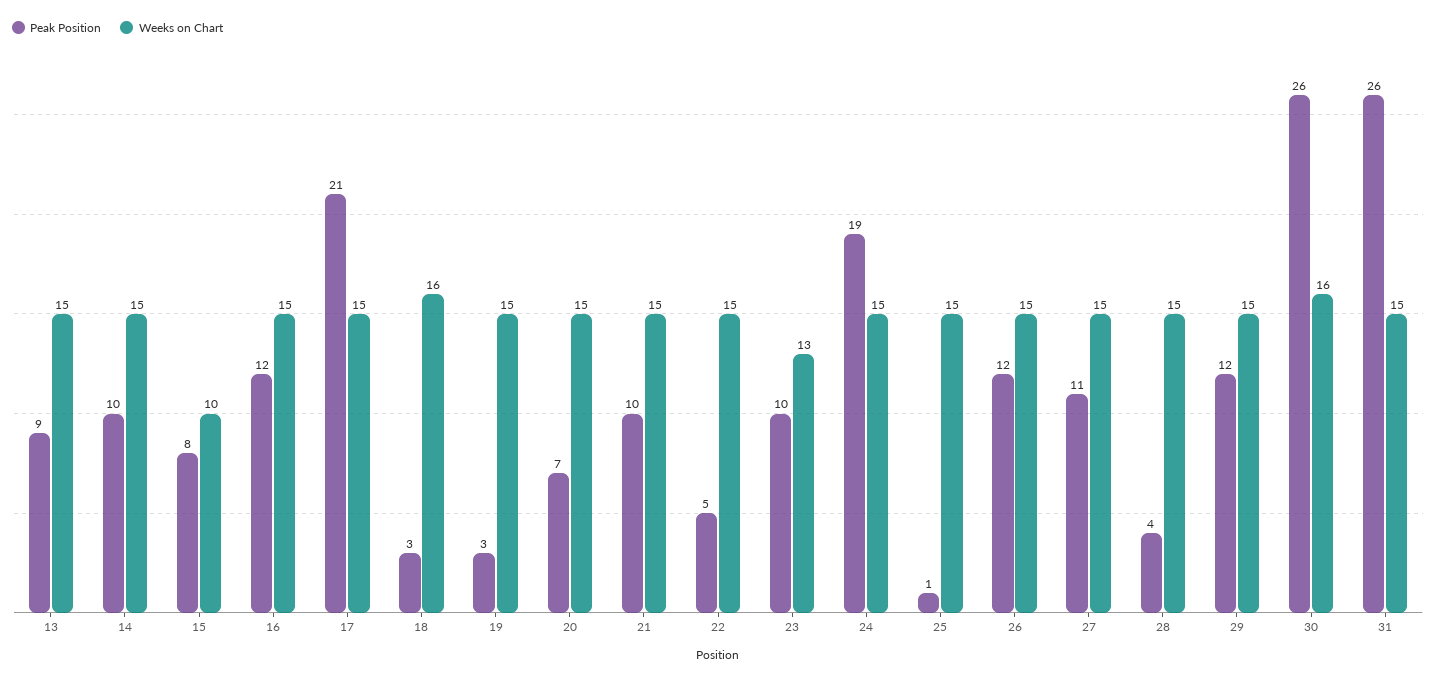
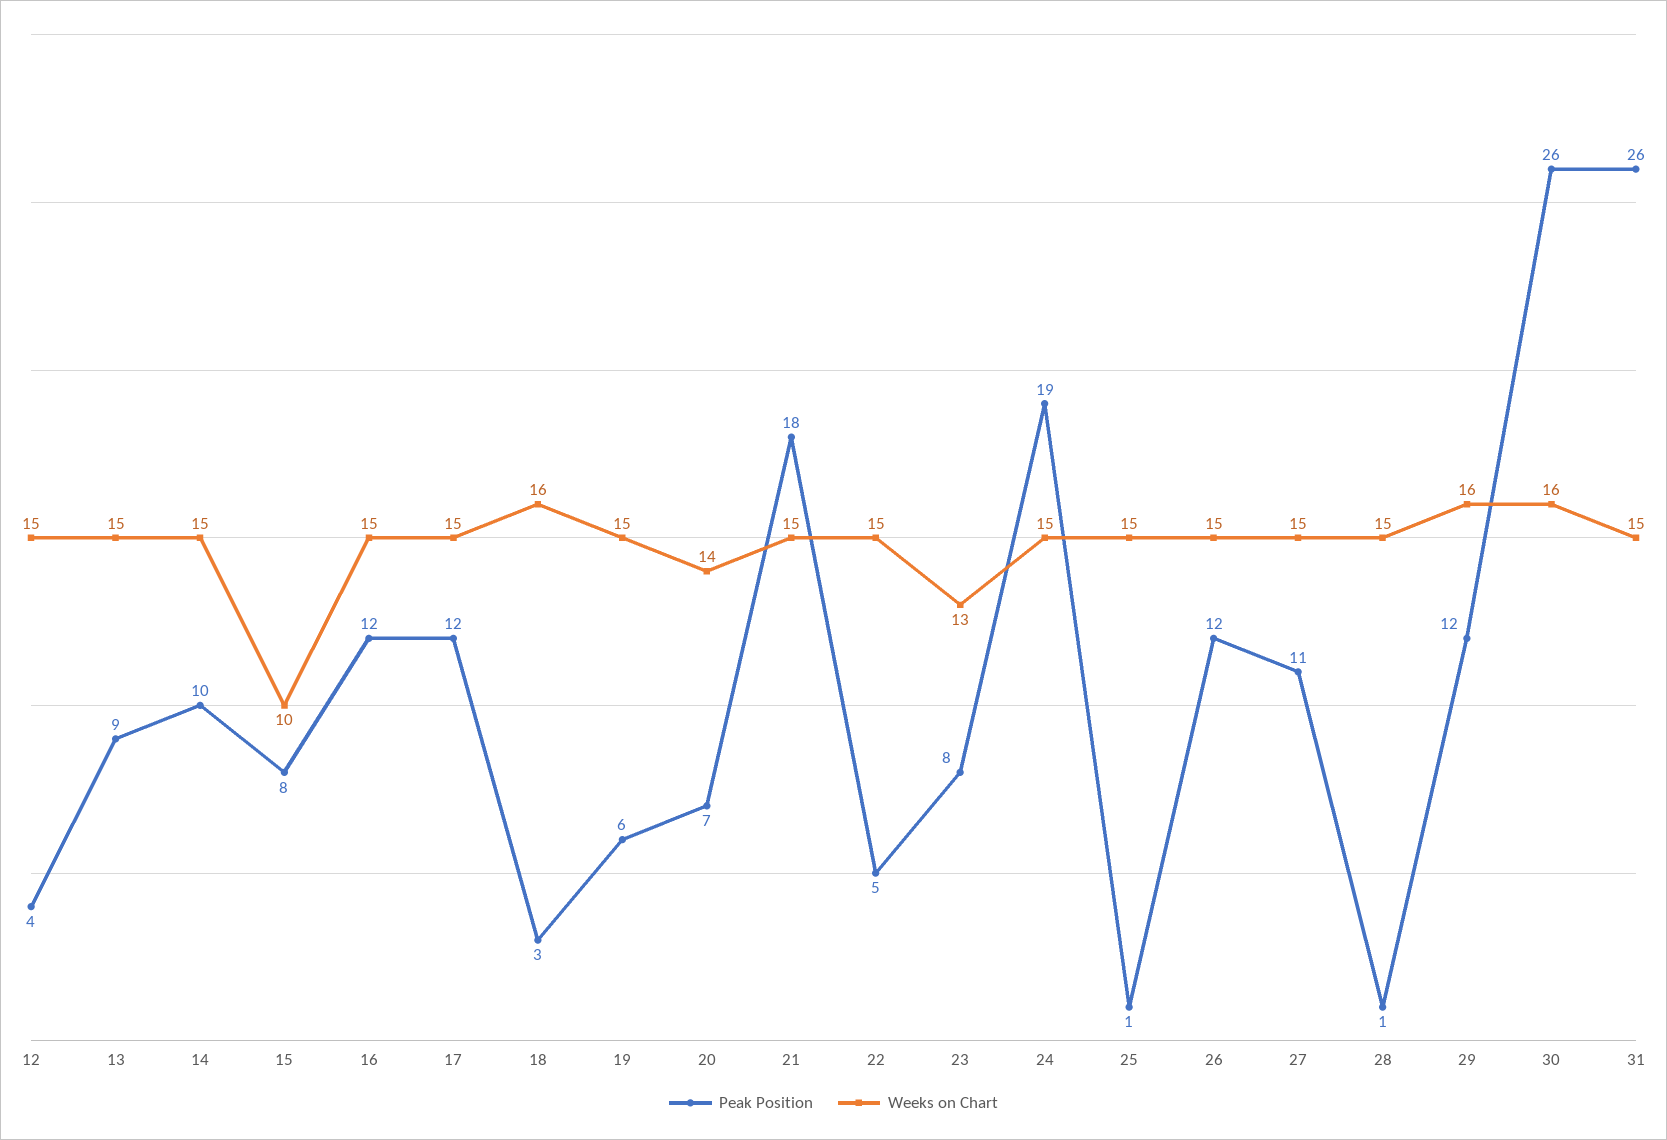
Peak Position, 17: 21 -> 12
Peak Position, 19: 3 -> 6
Weeks on Chart, 20: 15 -> 14
Peak Position, 21: 10 -> 18
Peak Position, 23: 10 -> 8
Peak Position, 28: 4 -> 1
Weeks on Chart, 29: 15 -> 16
Peak Position, 12: none -> 4
Weeks on Chart, 12: none -> 15

